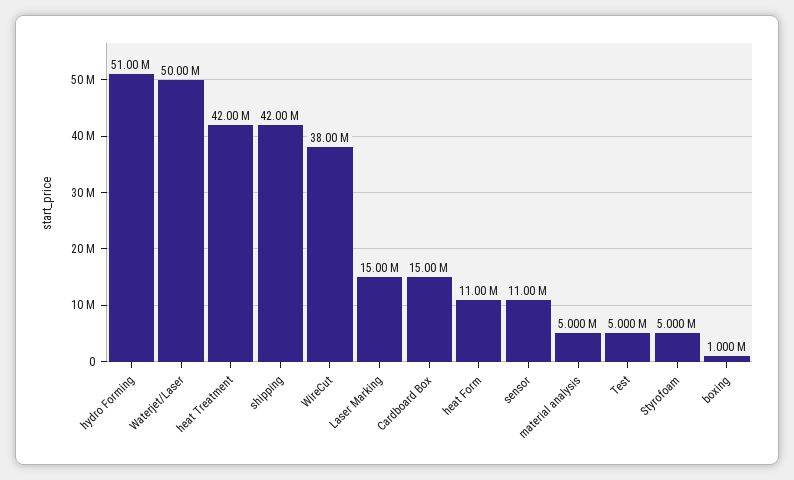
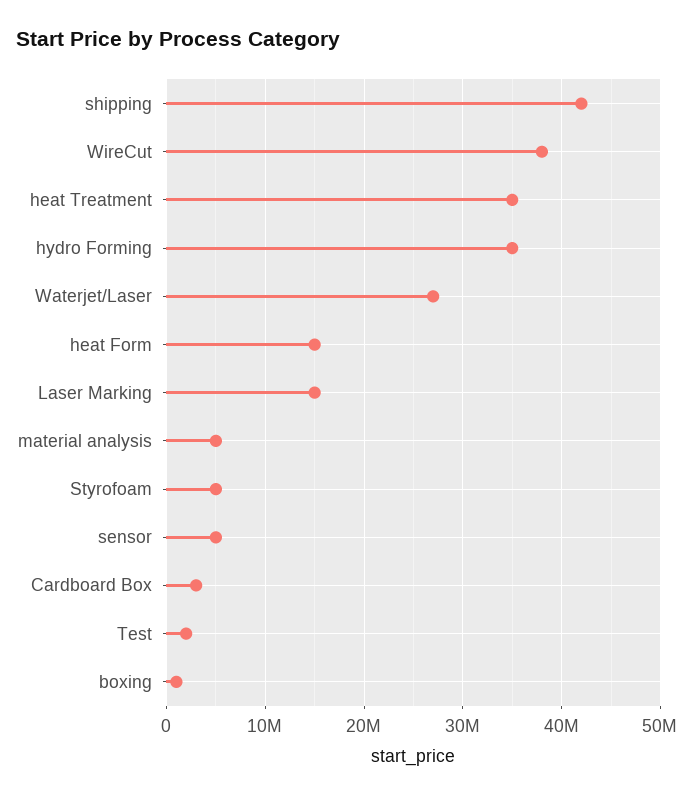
hydro Forming: 51000000 -> 35000000
Waterjet/Laser: 50000000 -> 27000000
heat Treatment: 42000000 -> 35000000
Cardboard Box: 15000000 -> 3000000
heat Form: 11000000 -> 15000000
sensor: 11000000 -> 5000000
Test: 5000000 -> 2000000

